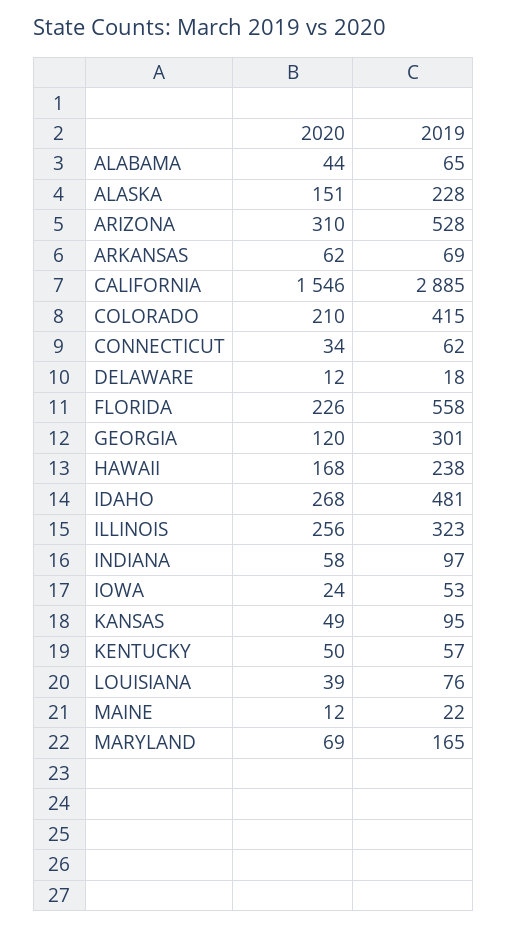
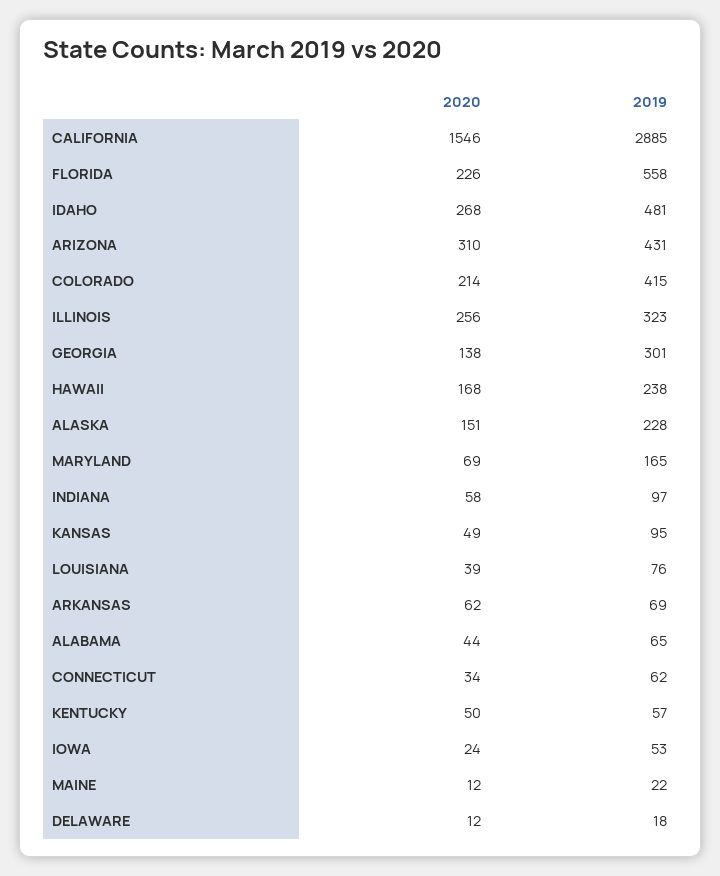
2019, ARIZONA: 528 -> 431
2020, COLORADO: 210 -> 214
2020, GEORGIA: 120 -> 138

